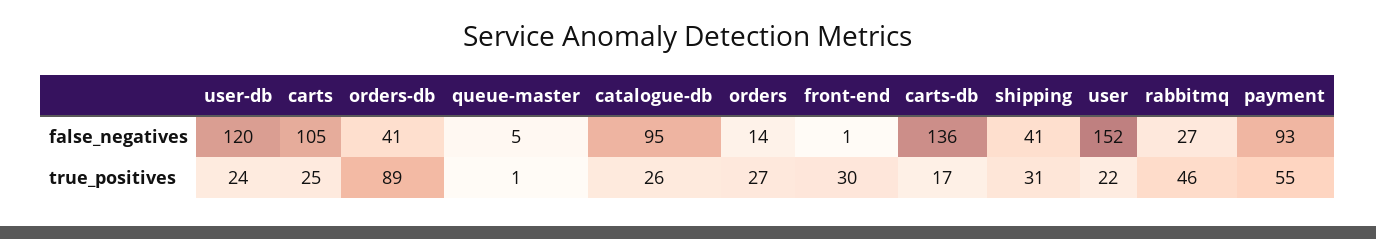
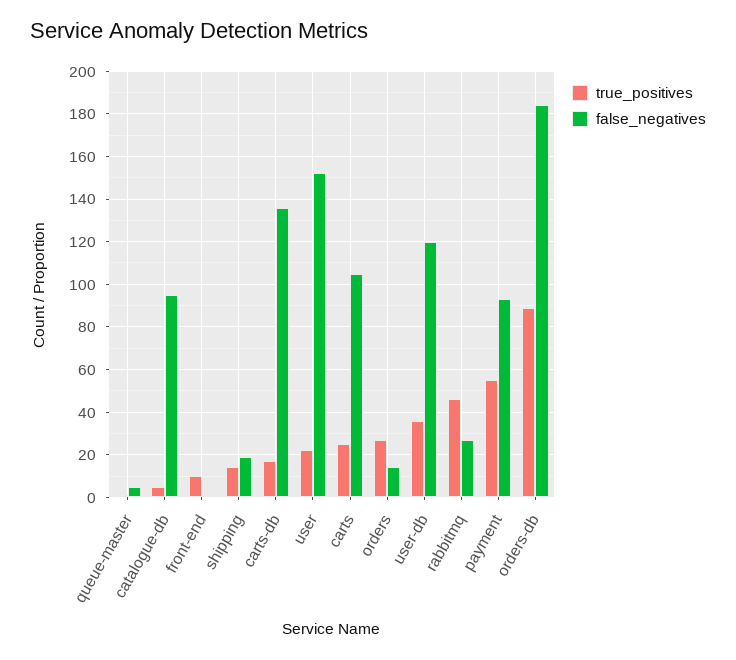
false_negatives, orders-db: 41 -> 185
false_negatives, shipping: 41 -> 20
true_positives, user-db: 24 -> 35
true_positives, catalogue-db: 26 -> 5
true_positives, front-end: 30 -> 10
true_positives, shipping: 31 -> 15

